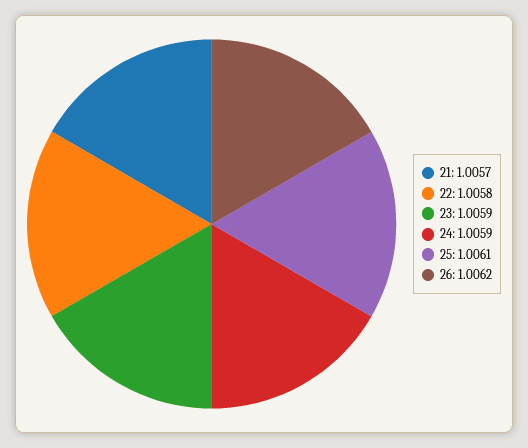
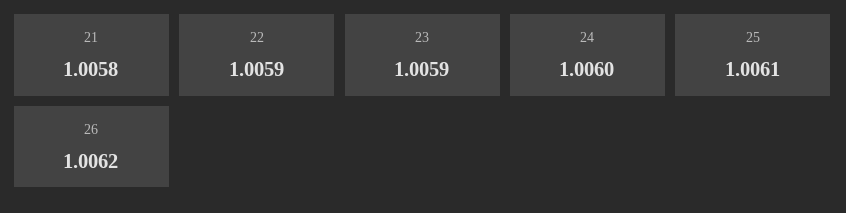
21: 1.0057 -> 1.0058
22: 1.0058 -> 1.0059
24: 1.0059 -> 1.006

